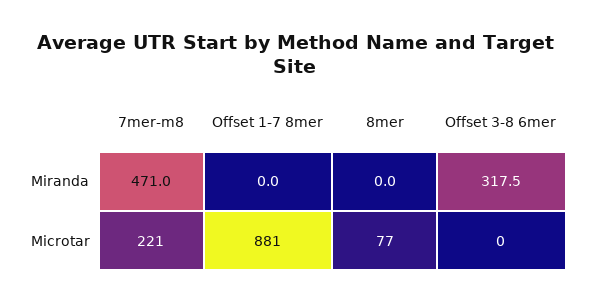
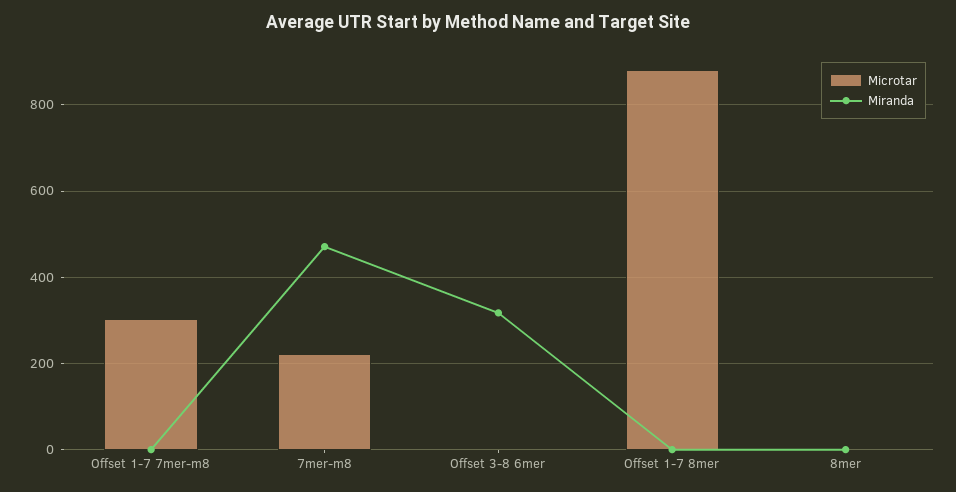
Microtar, 8mer: 77 -> 0
Microtar, Offset 1-7 7mer-m8: none -> 300
Miranda, Offset 1-7 7mer-m8: none -> 0

